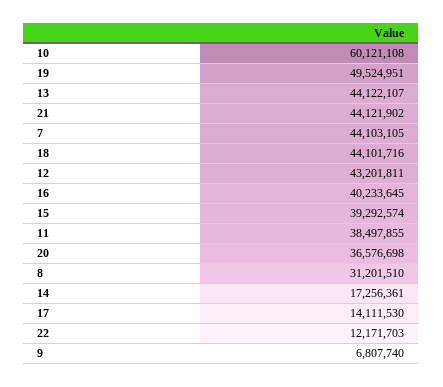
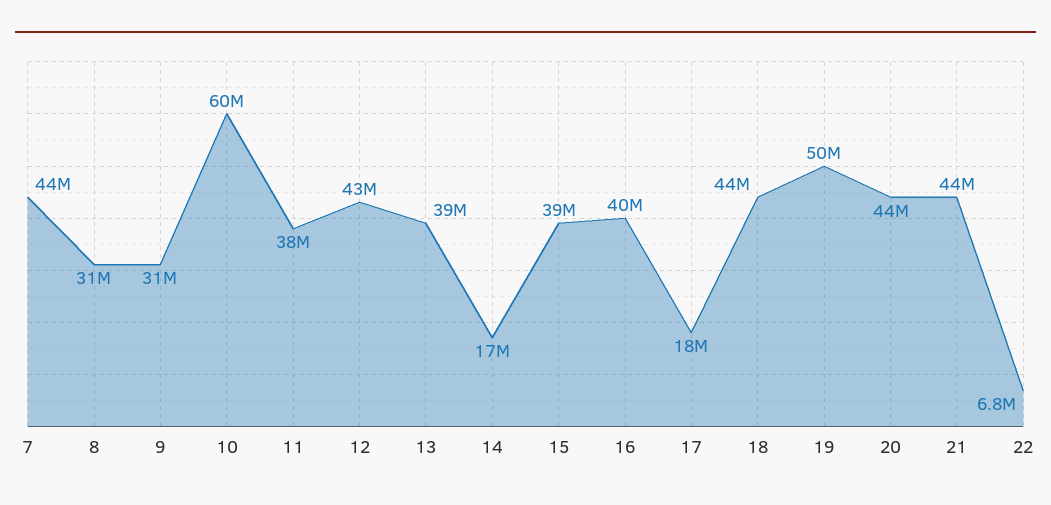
13: 44122107 -> 39000000
20: 36576698 -> 44000000
17: 14111530 -> 18000000
22: 12171703 -> 6800000
9: 6807740 -> 31000000

